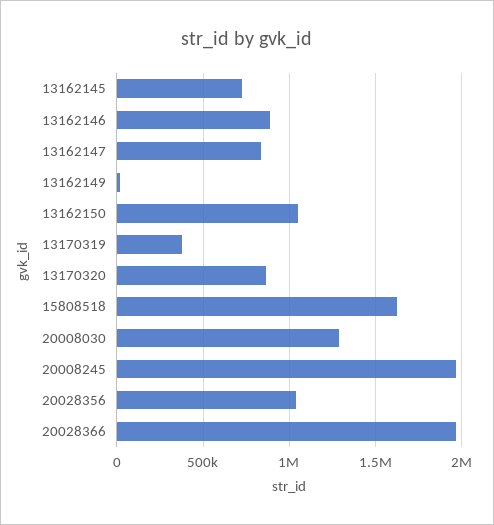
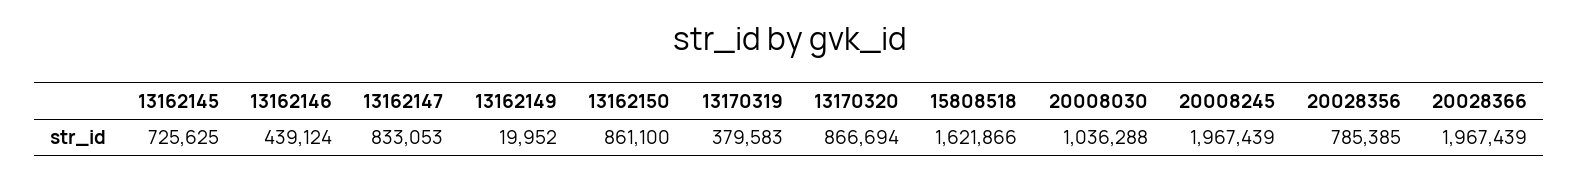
13162146: 900000 -> 439124
13162150: 1050000 -> 861100
20008030: 1300000 -> 1036288
20028356: 1050000 -> 785385

